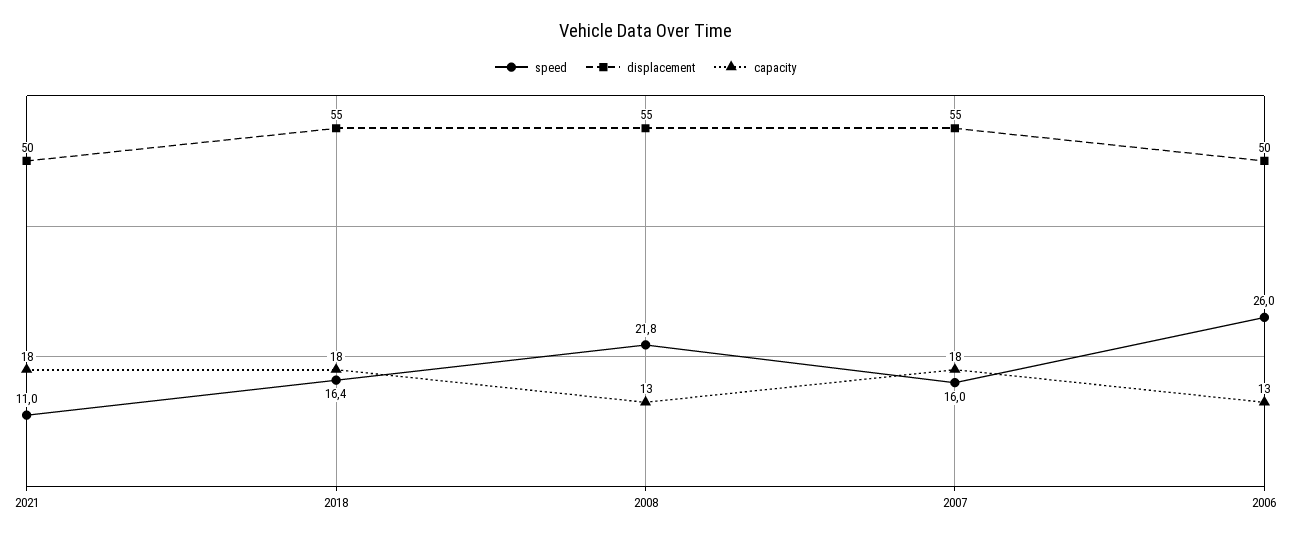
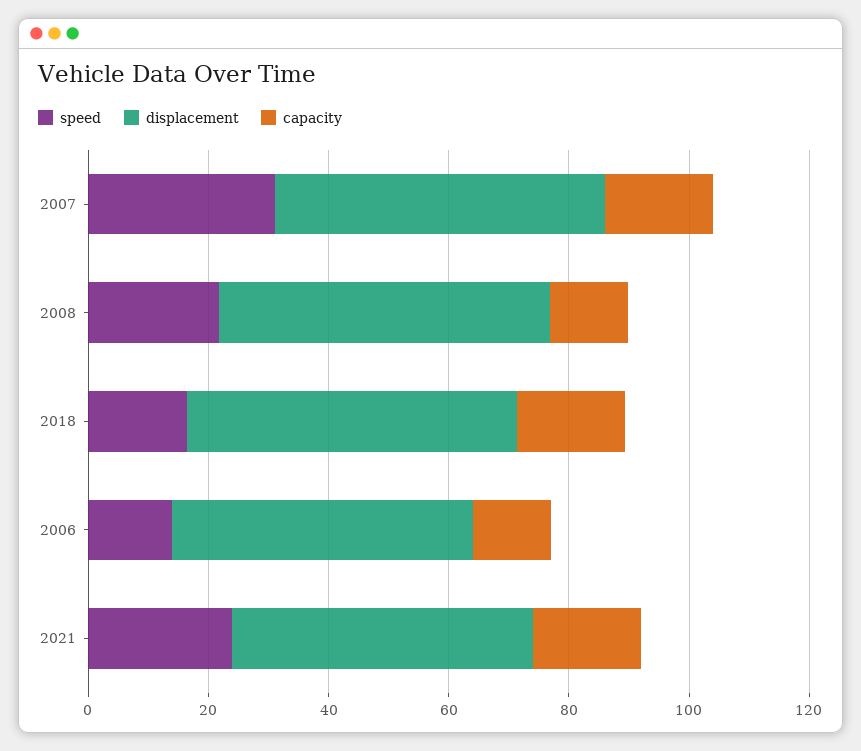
speed, 2021: 11 -> 25
speed, 2007: 16 -> 30
speed, 2006: 26 -> 15

